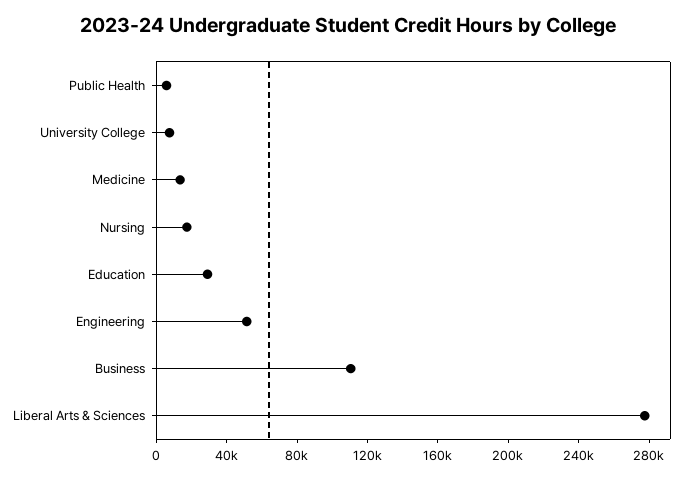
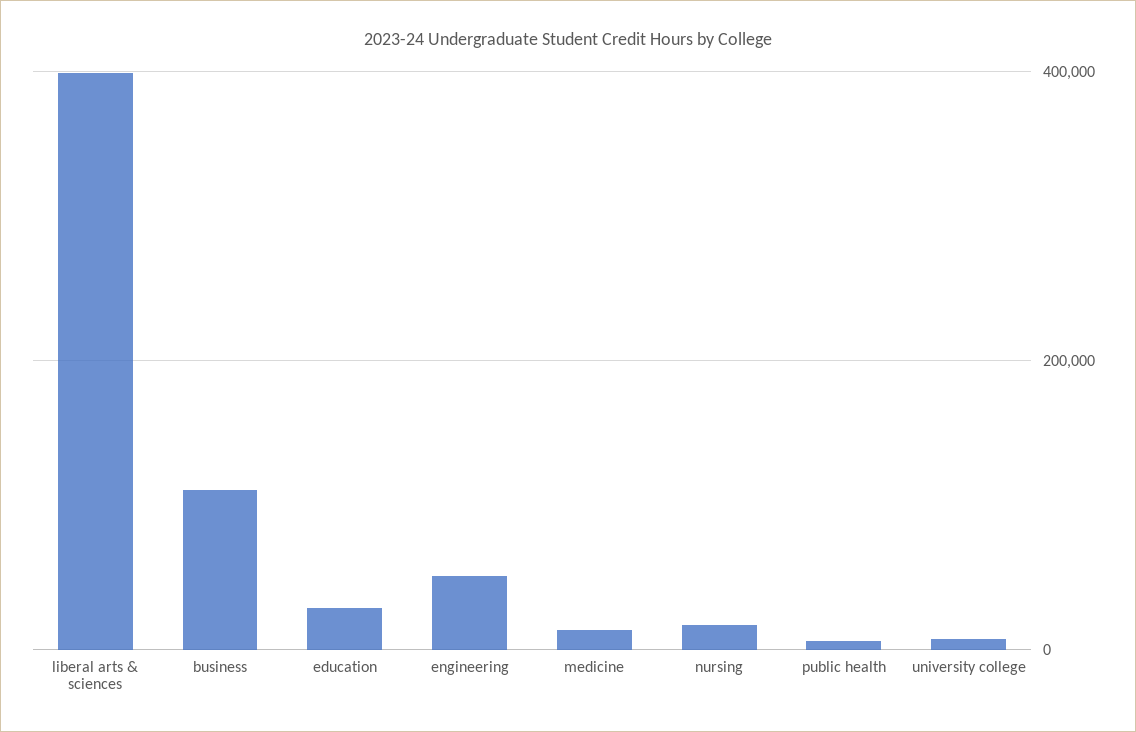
Liberal Arts & Sciences: 280000 -> 400000

